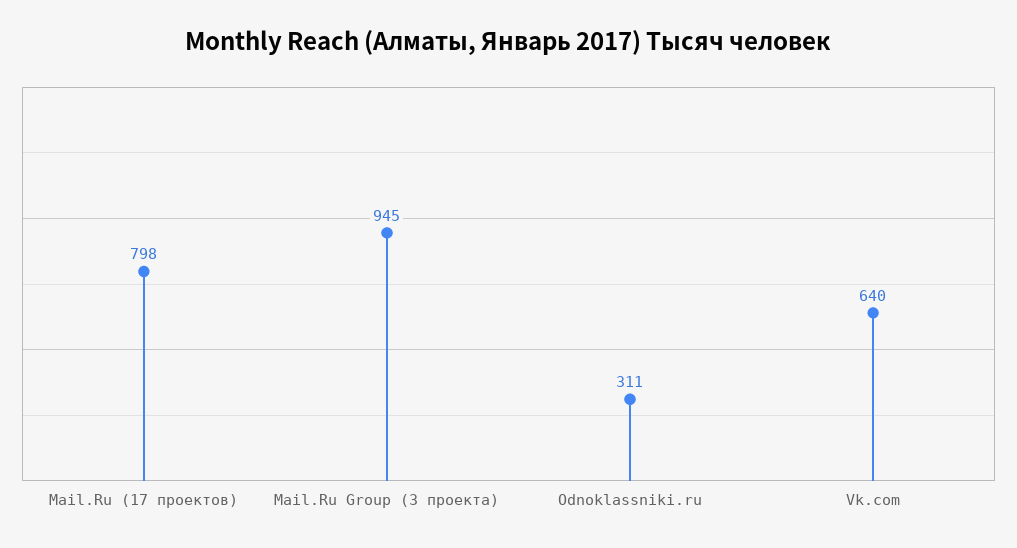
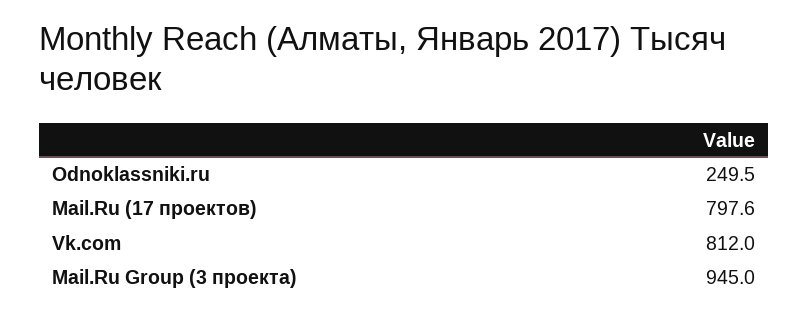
Odnoklassniki.ru: 311 -> 249.5
Vk.com: 640 -> 812

